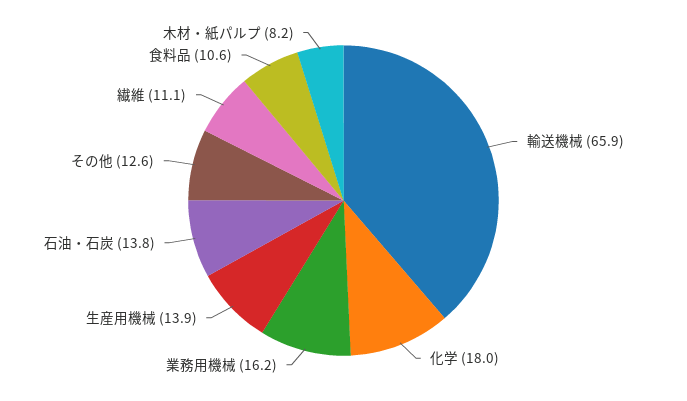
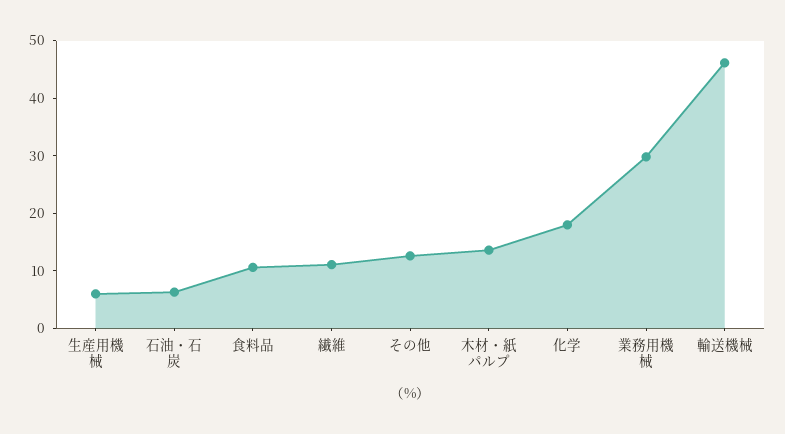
輸送機械: 65.9 -> 46
業務用機械: 16.2 -> 30
生産用機械: 13.9 -> 6
石油・石炭: 13.8 -> 6
木材・紙パルプ: 8.2 -> 14

